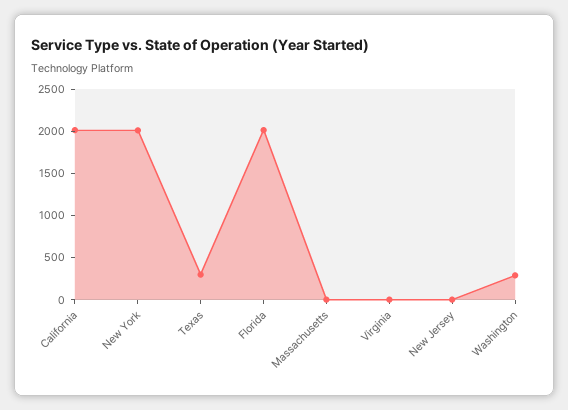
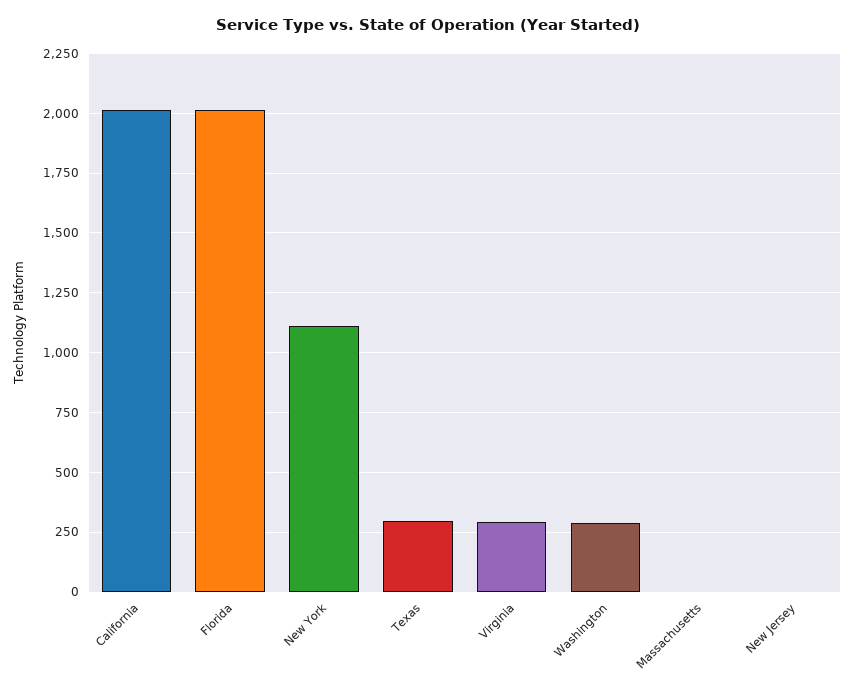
New York: 2000 -> 1100
Virginia: 0 -> 300

